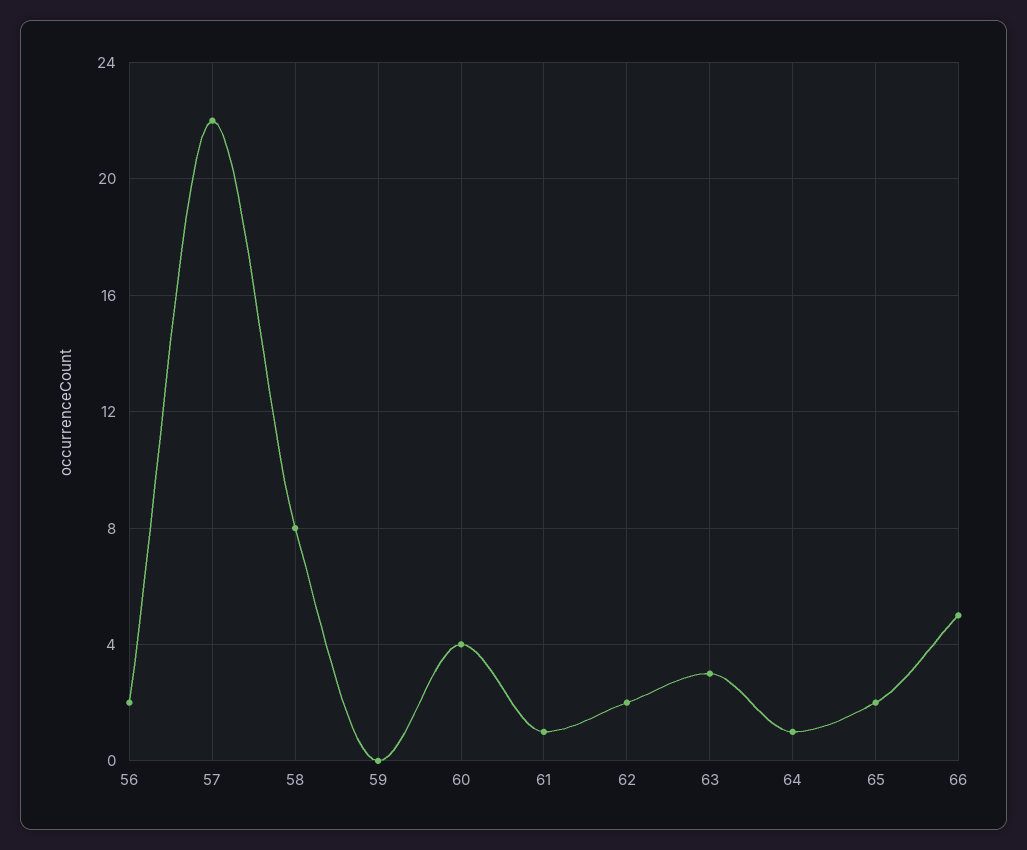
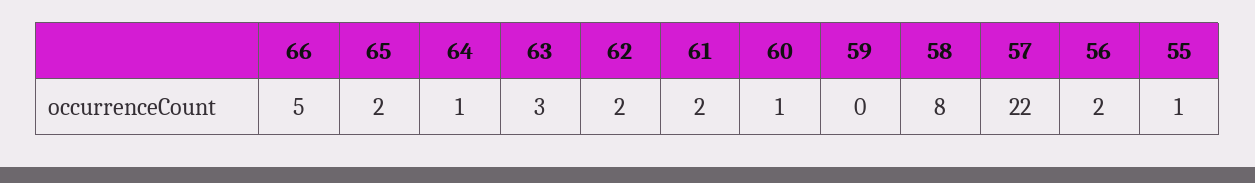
60: 4 -> 1
61: 1 -> 2
55: none -> 1

